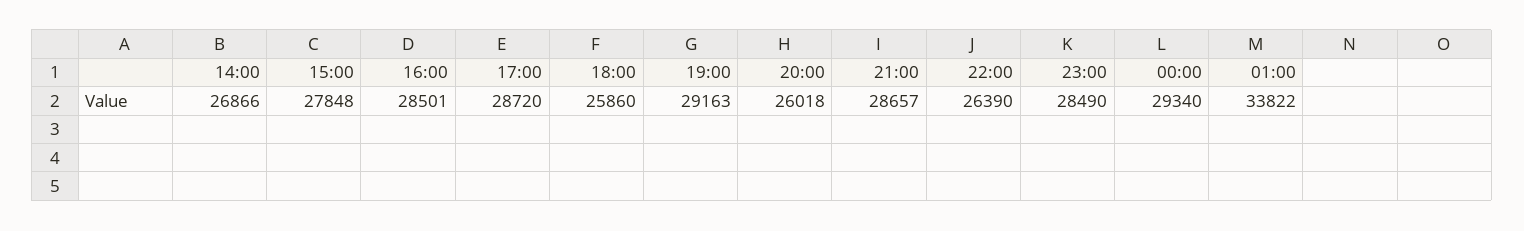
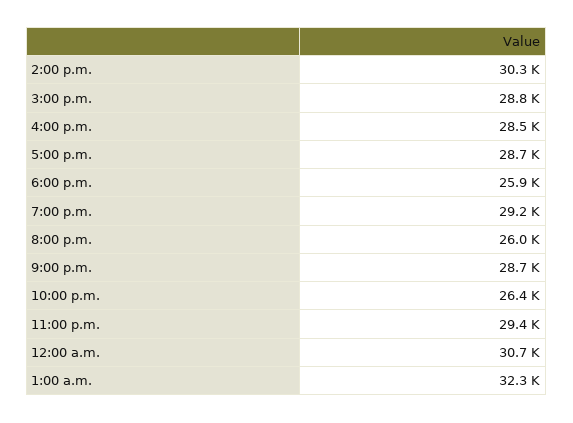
14:00: 26866 -> 30300
15:00: 27848 -> 28800
23:00: 28490 -> 29400
00:00: 29340 -> 30700
01:00: 33822 -> 32300

